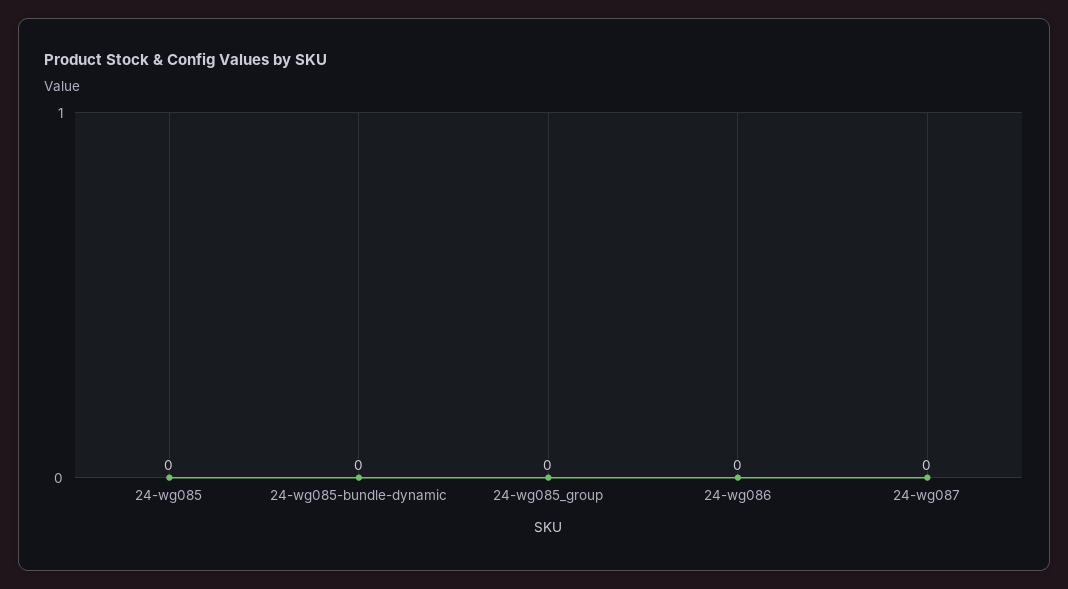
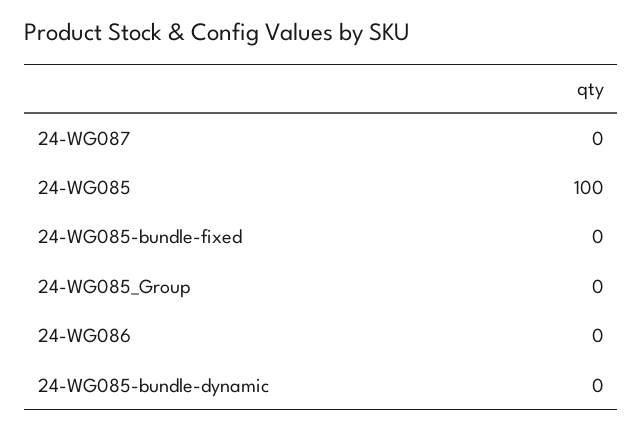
24-wg085: 0 -> 100
24-WG085-bundle-fixed: none -> 0

